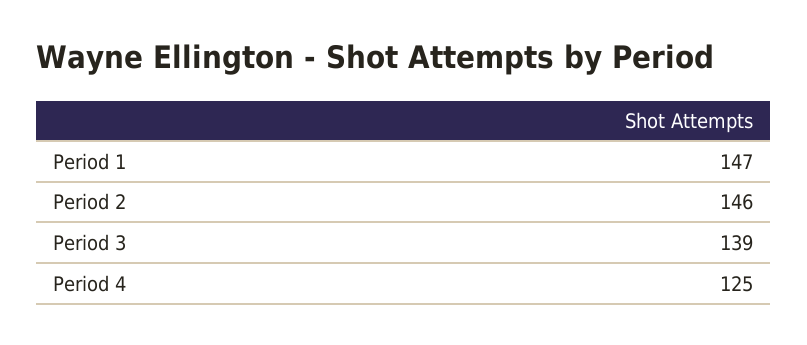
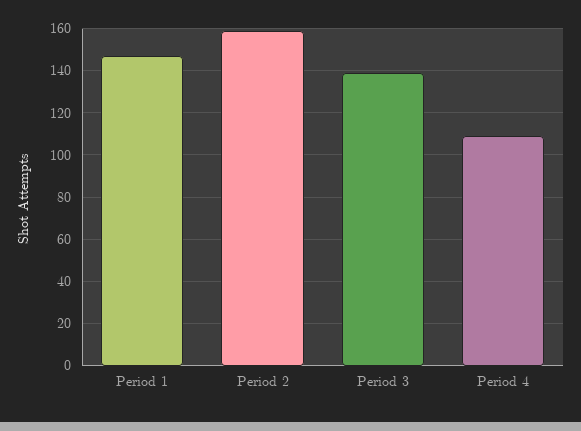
Period 2: 146 -> 160
Period 4: 125 -> 110

